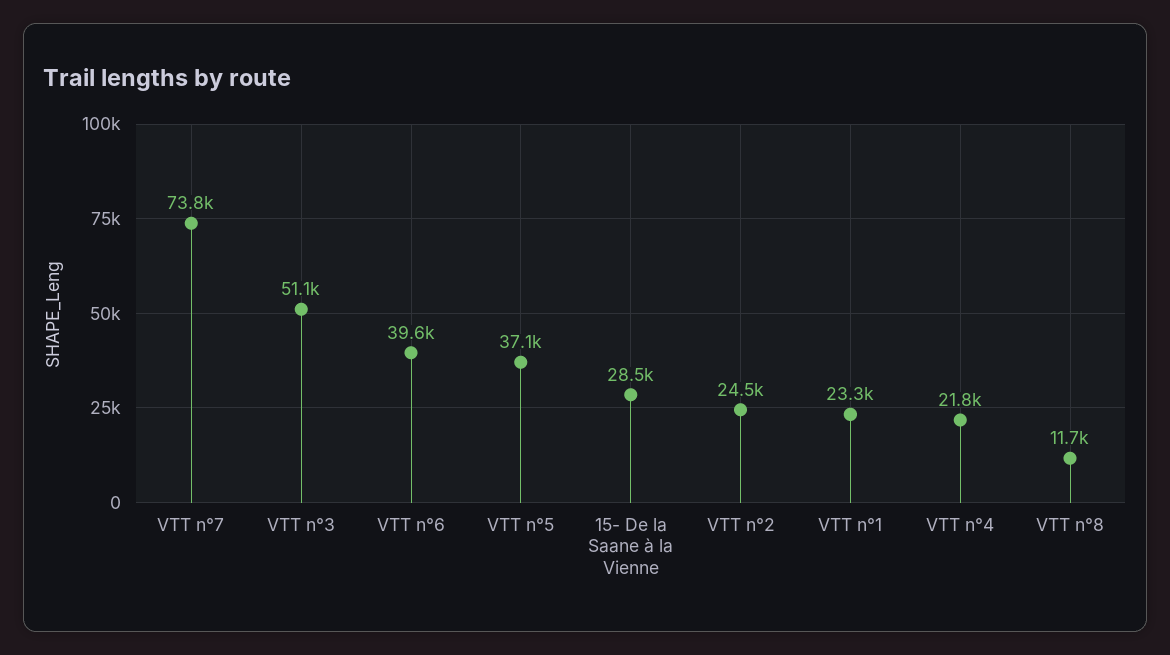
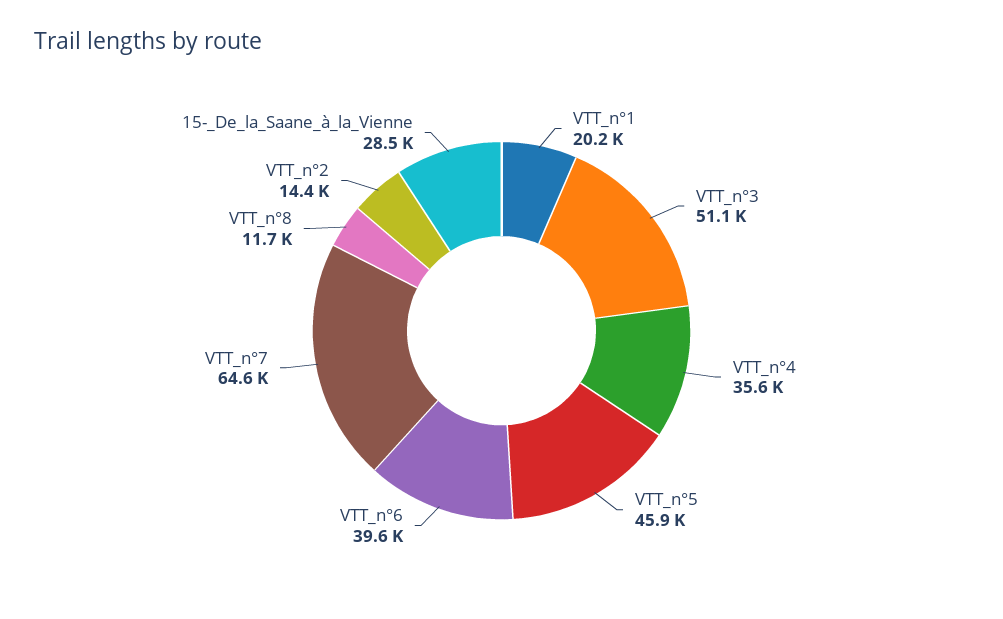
VTT n°7: 73800 -> 64600
VTT n°5: 37100 -> 45900
VTT n°2: 24500 -> 14400
VTT n°1: 23300 -> 20200
VTT n°4: 21800 -> 35600

